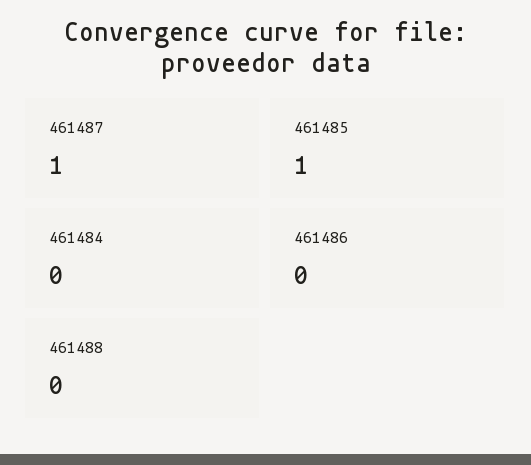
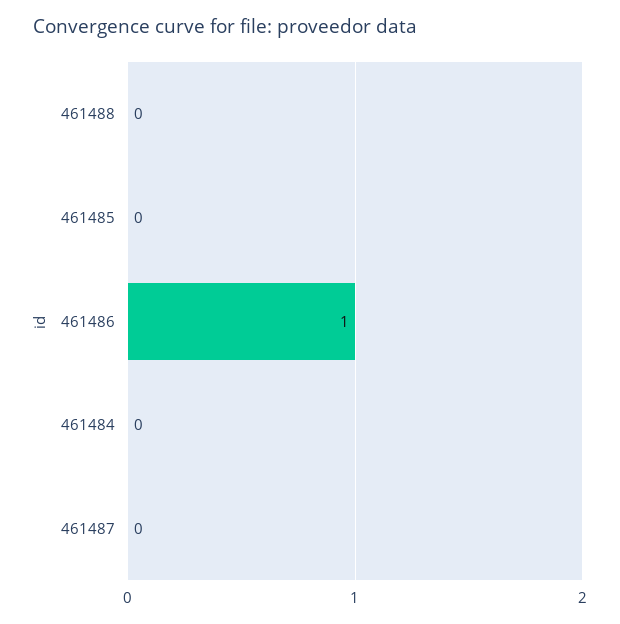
461487: 1 -> 0
461485: 1 -> 0
461486: 0 -> 1

